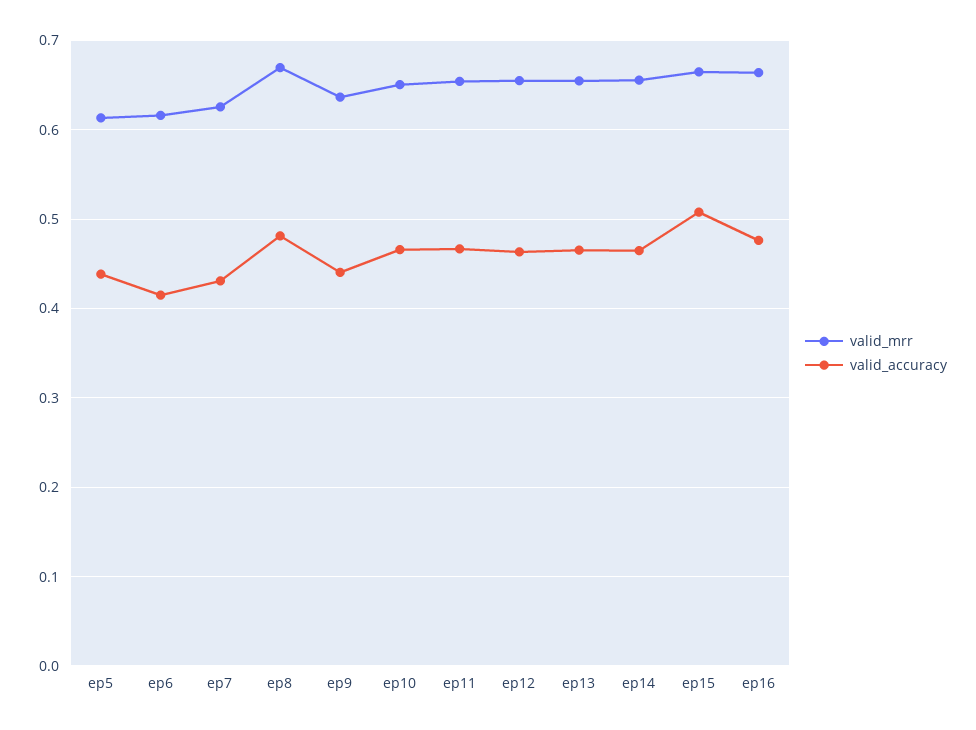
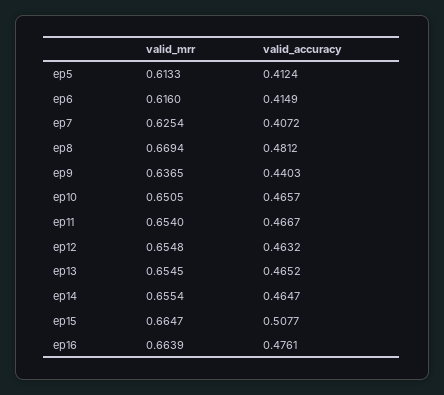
valid_accuracy, ep5: 0.44 -> 0.4124
valid_accuracy, ep7: 0.43 -> 0.4072

